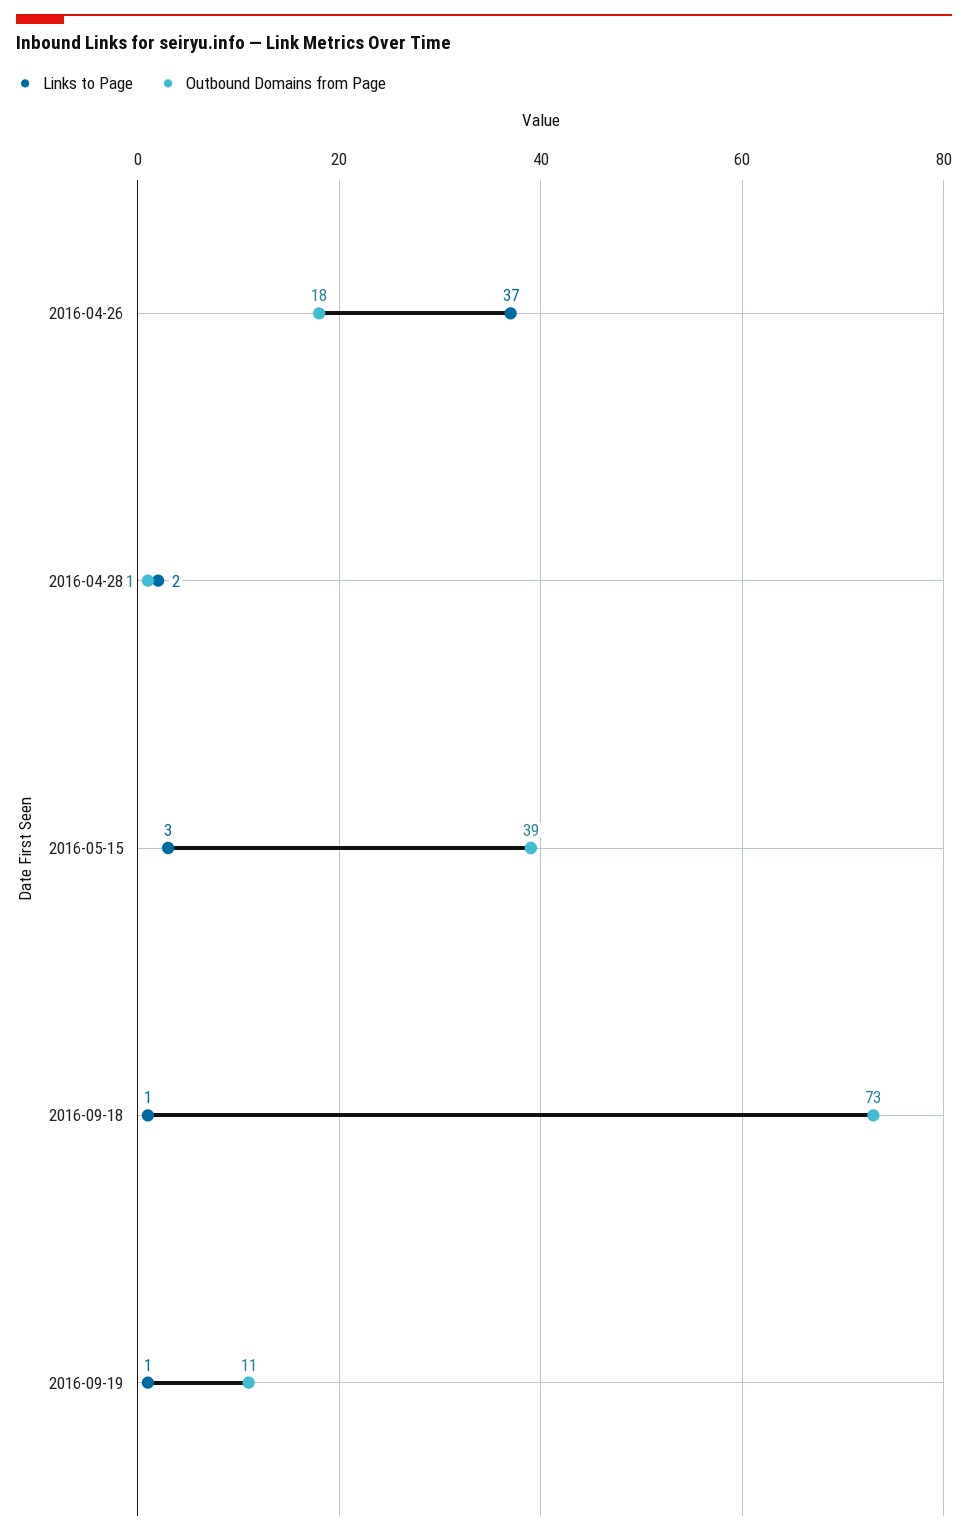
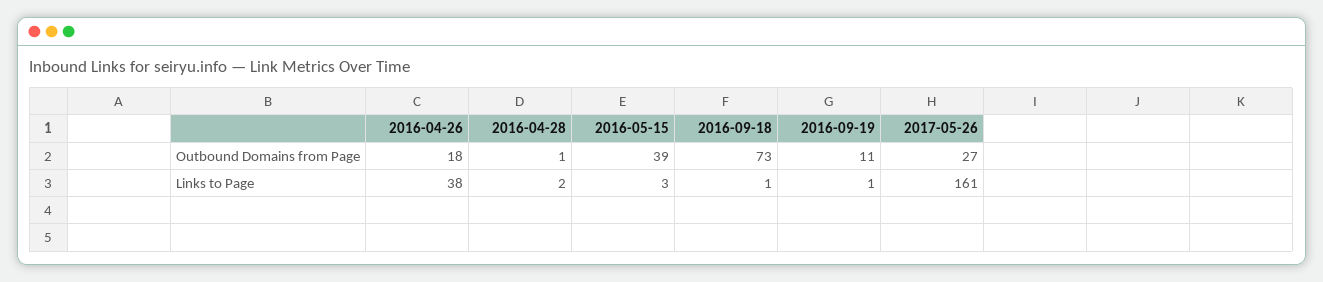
Links to Page, 2016-04-26: 37 -> 38
Outbound Domains from Page, 2017-05-26: none -> 27
Links to Page, 2017-05-26: none -> 161

